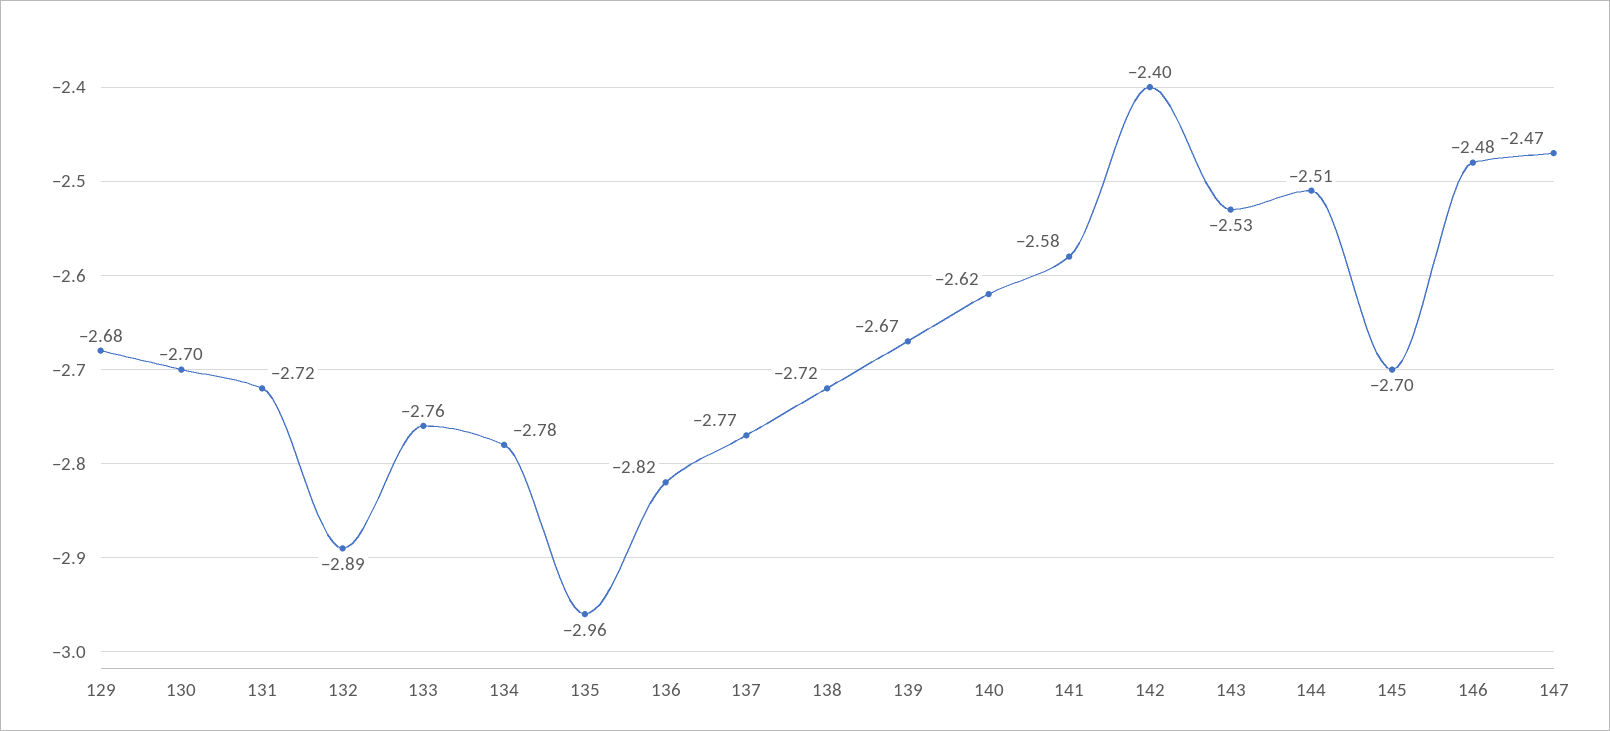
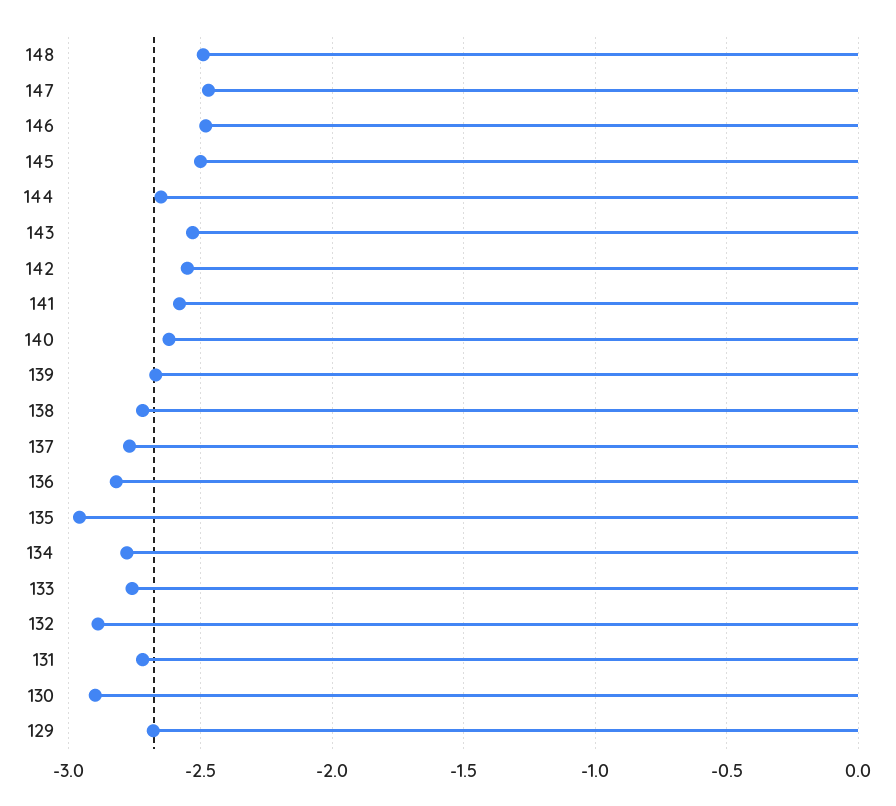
130: -2.7 -> -2.9
142: -2.4 -> -2.55
144: -2.51 -> -2.65
145: -2.7 -> -2.5
148: none -> -2.5

